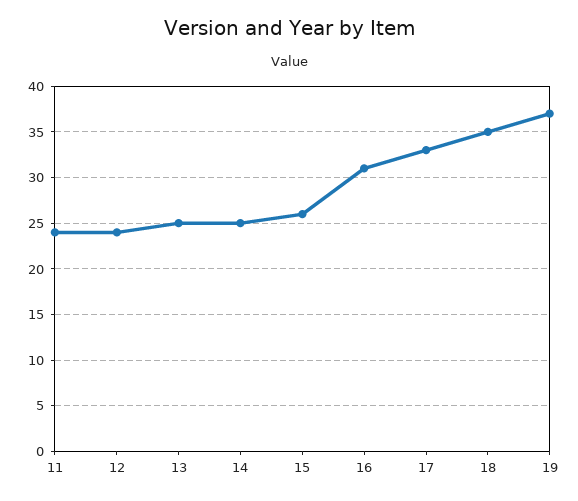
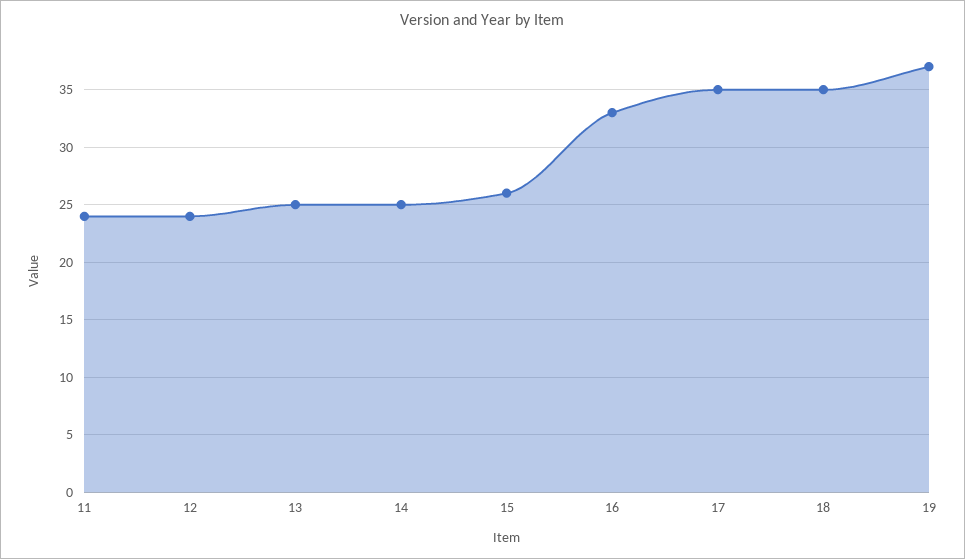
16: 31 -> 33
17: 33 -> 35

